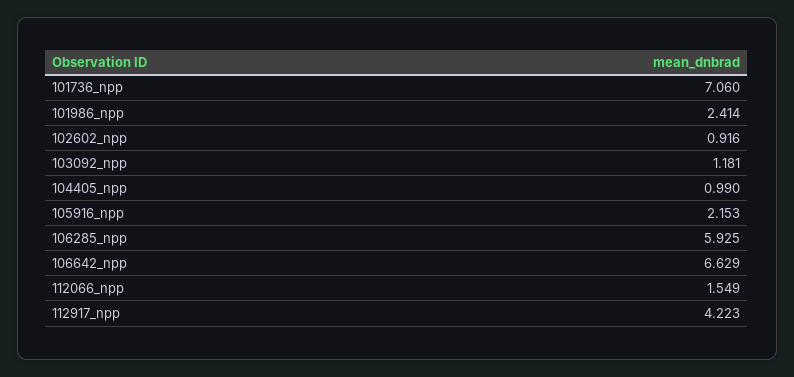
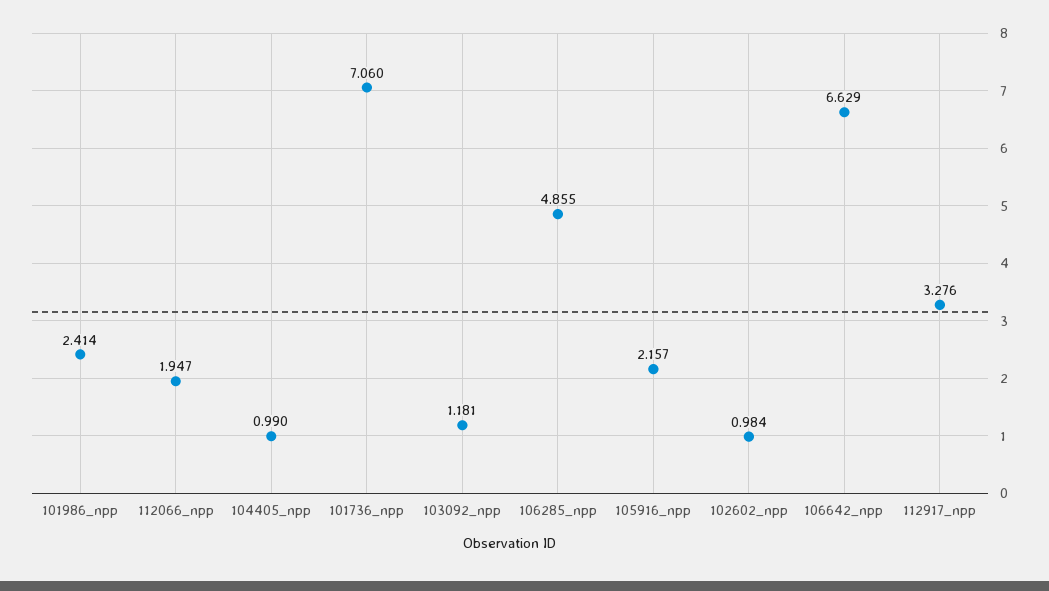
102602_npp: 0.916 -> 0.984
105916_npp: 2.153 -> 2.157
106285_npp: 5.925 -> 4.855
112066_npp: 1.549 -> 1.947
112917_npp: 4.223 -> 3.276

